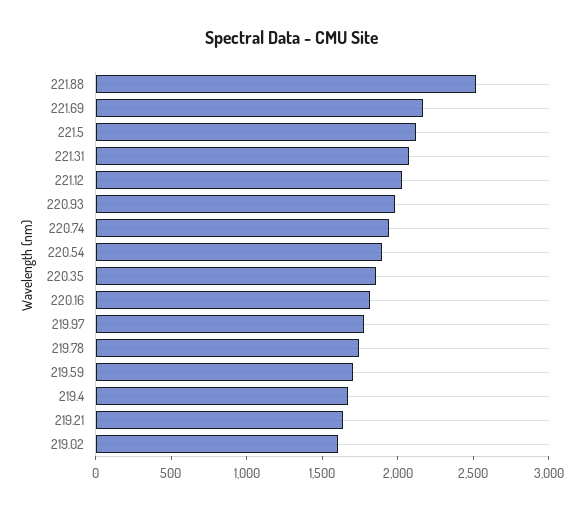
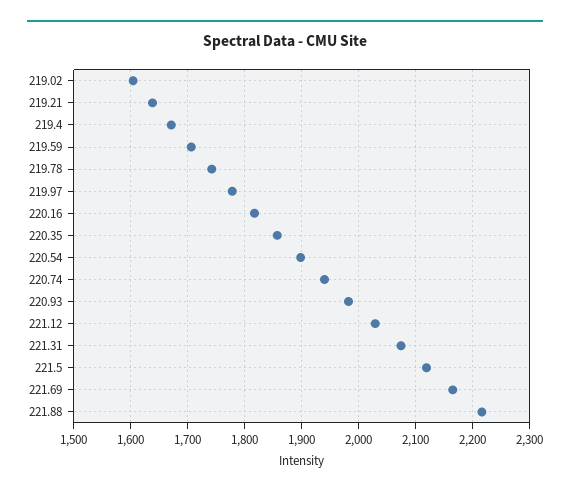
221.88: 2500 -> 2220

